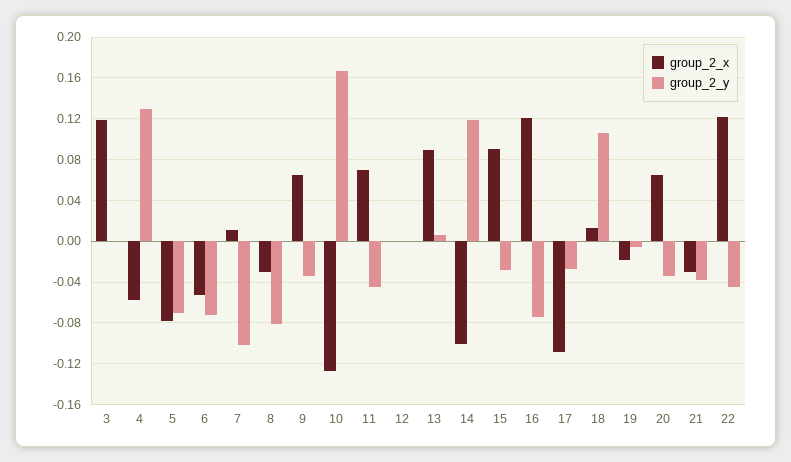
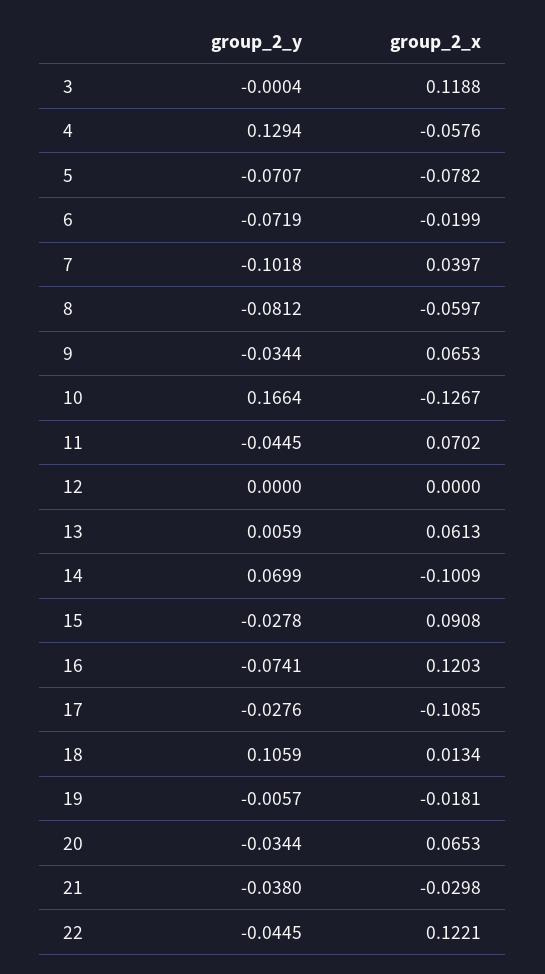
group_2_x, 6: -0.05 -> -0.0199
group_2_x, 7: 0.01 -> 0.0397
group_2_x, 8: -0.03 -> -0.0597
group_2_x, 13: 0.09 -> 0.0613
group_2_y, 14: 0.12 -> 0.0699

